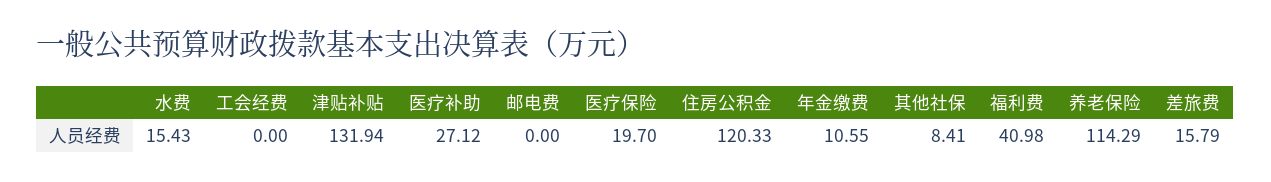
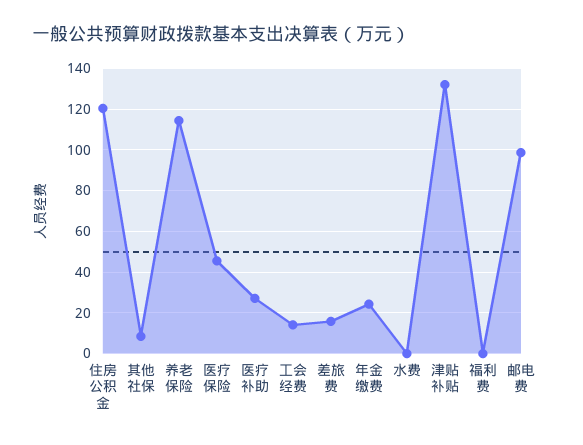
水费: 15.43 -> 0
工会经费: 0 -> 15
邮电费: 0 -> 100
医疗保险: 19.7 -> 45
年金缴费: 10.55 -> 25
福利费: 40.98 -> 0

